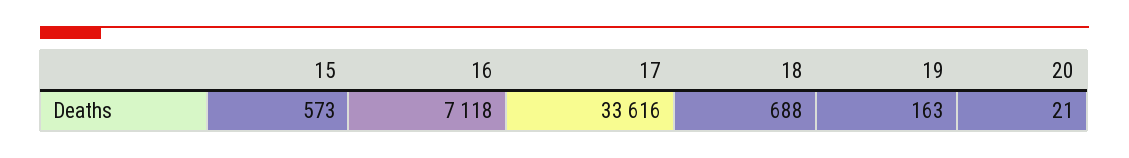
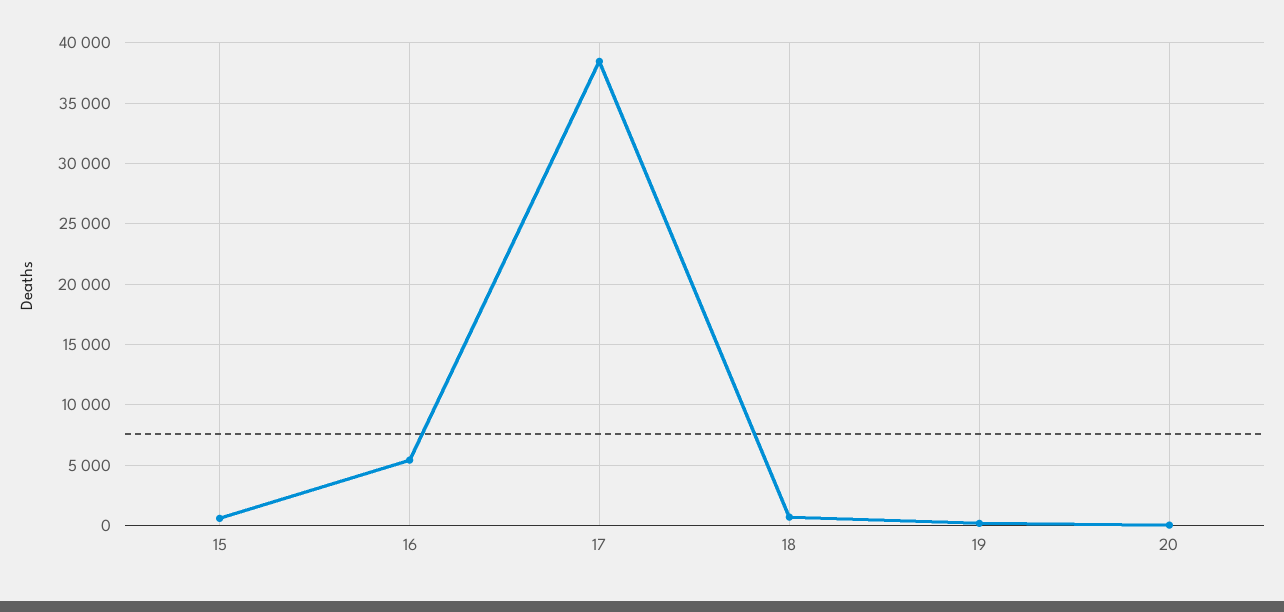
16: 7118 -> 5500
17: 33616 -> 38500

